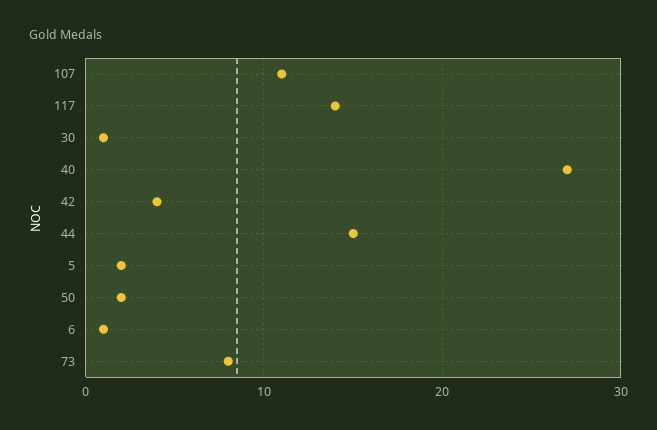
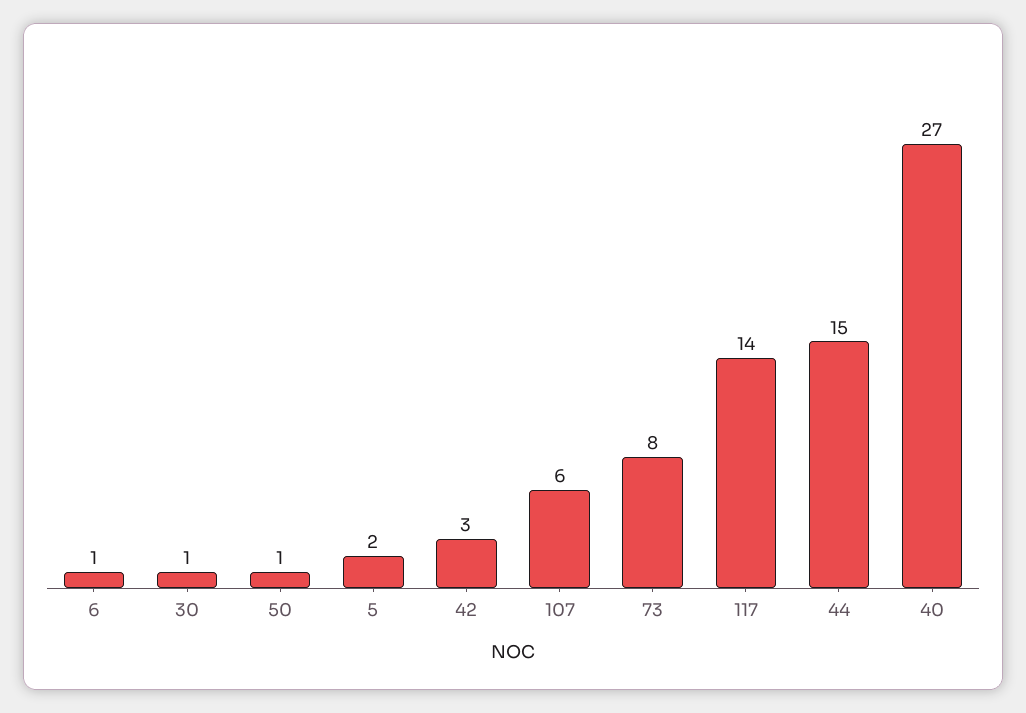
107: 11 -> 6
42: 4 -> 3
50: 2 -> 1

